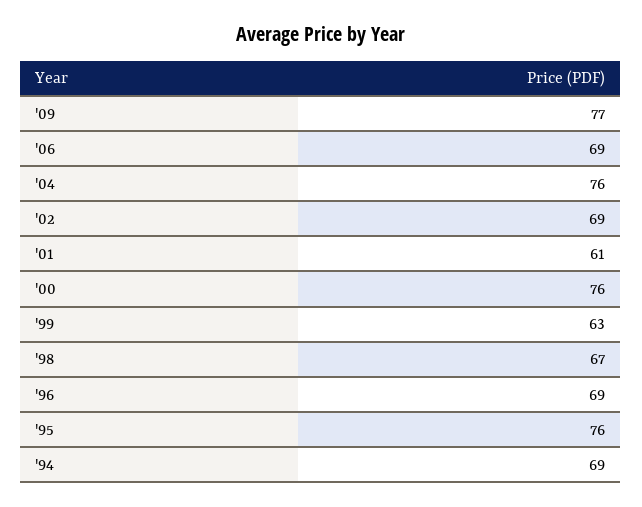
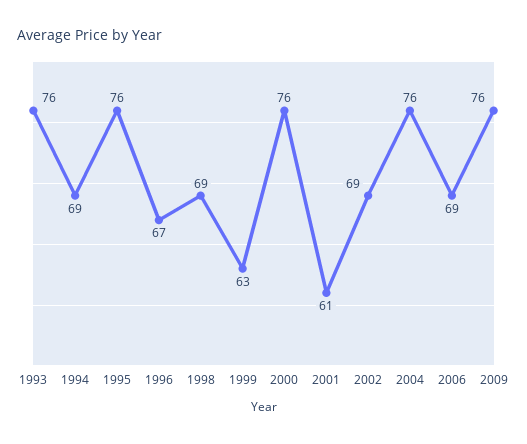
'09: 77 -> 76
'98: 67 -> 69
'96: 69 -> 67
1993: none -> 76

